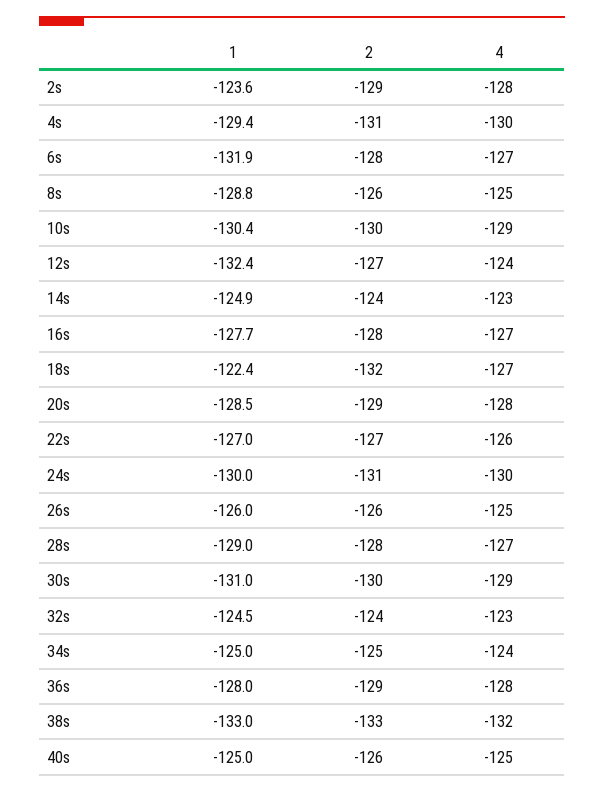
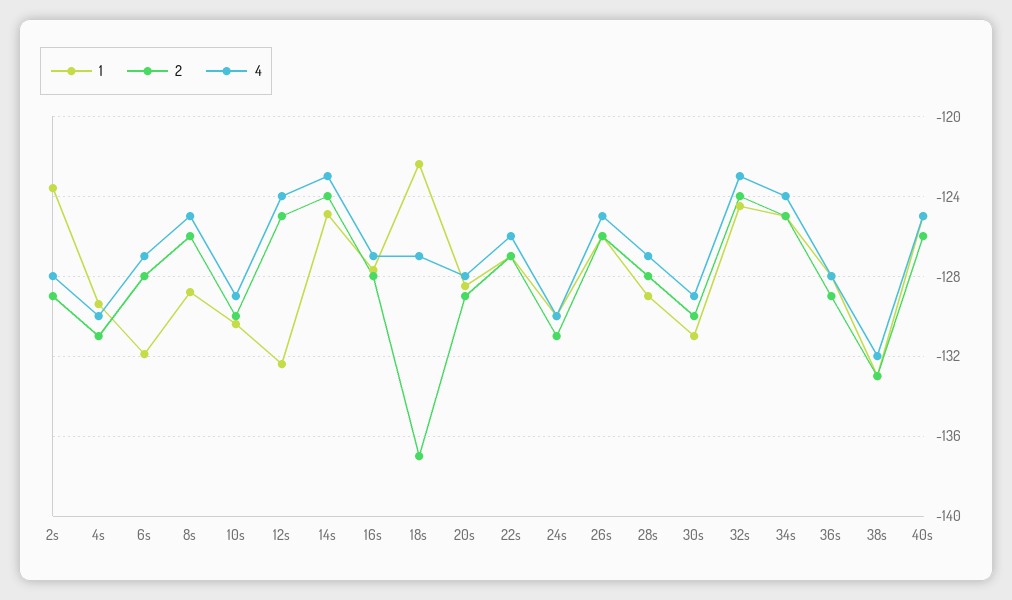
2, 12s: -127 -> -125
2, 18s: -132 -> -137

